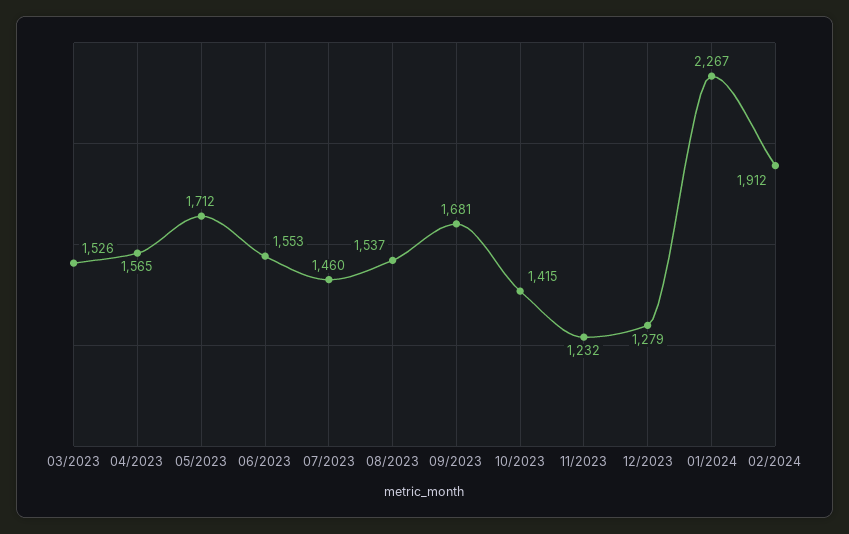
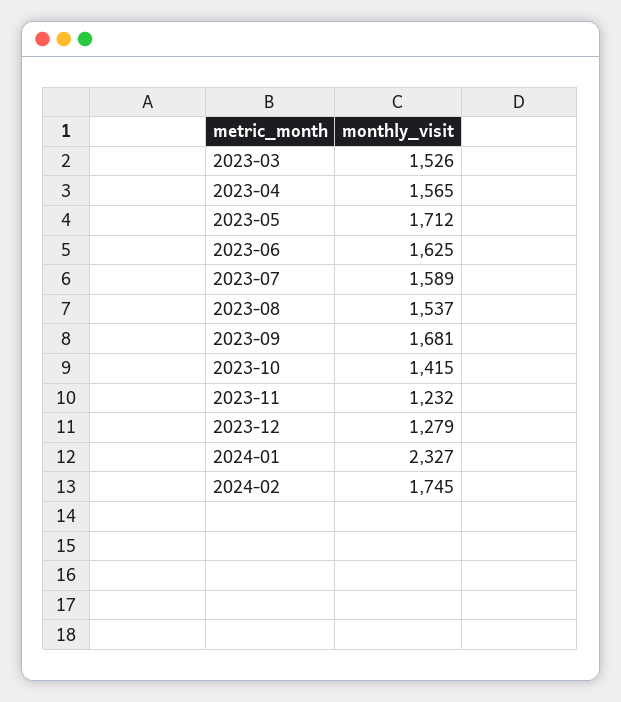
06/2023: 1553 -> 1625
07/2023: 1460 -> 1589
01/2024: 2267 -> 2327
02/2024: 1912 -> 1745

